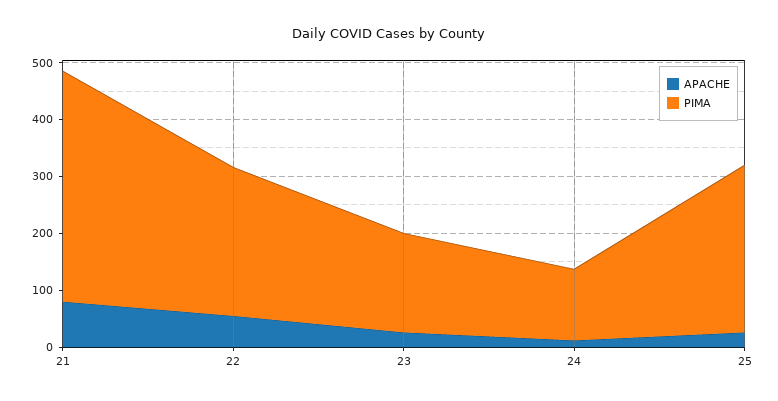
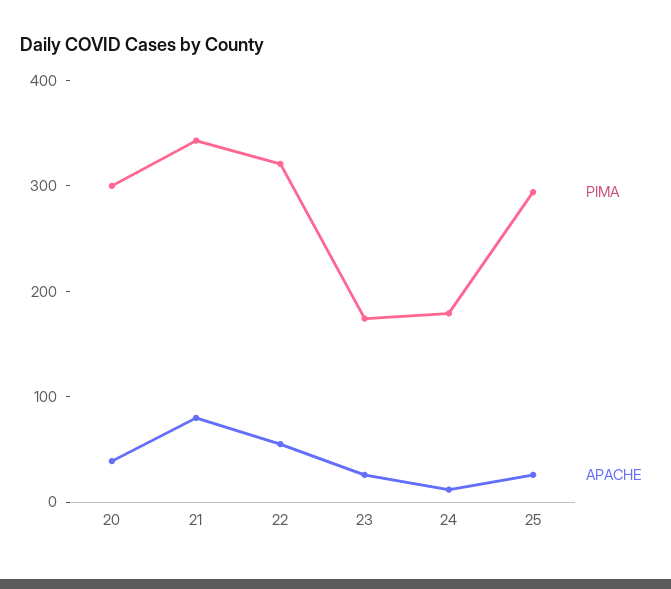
PIMA, 21: 400 -> 340
PIMA, 22: 260 -> 320
PIMA, 24: 120 -> 180
PIMA, 20: none -> 300
APACHE, 20: none -> 40

